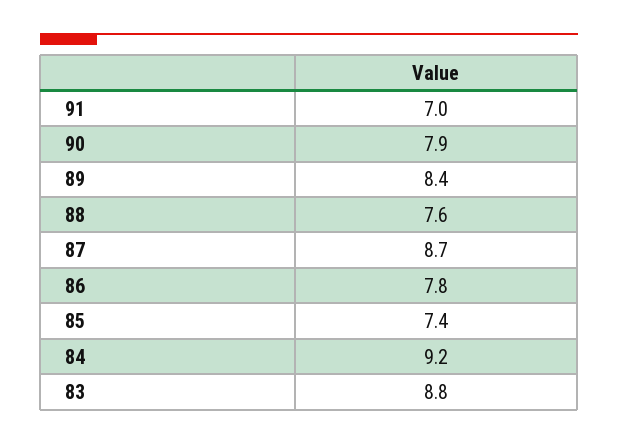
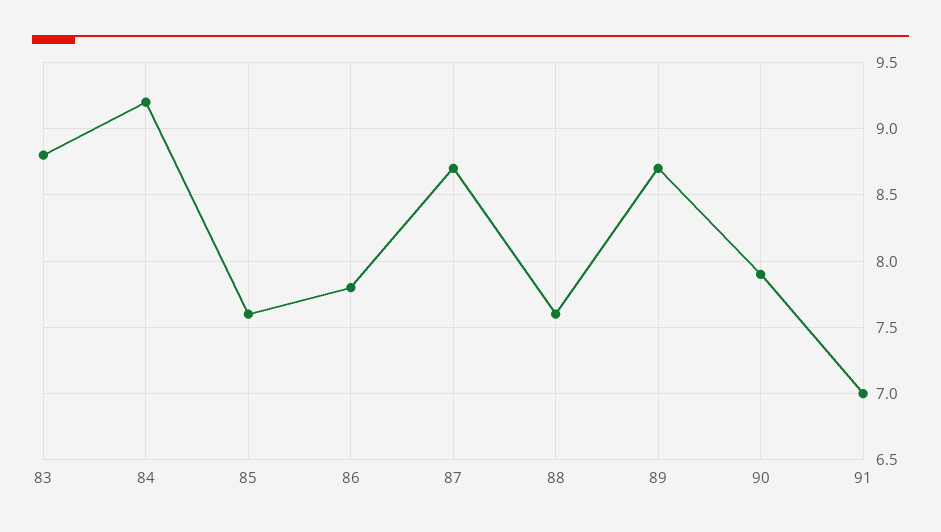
89: 8.4 -> 8.7
85: 7.4 -> 7.6

